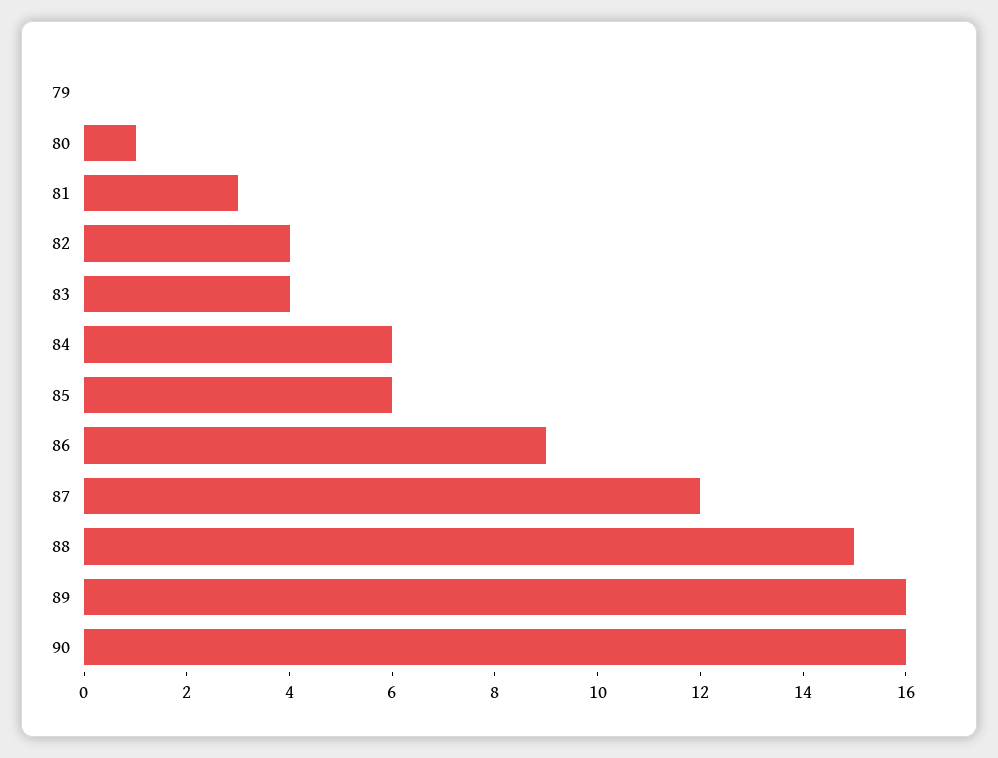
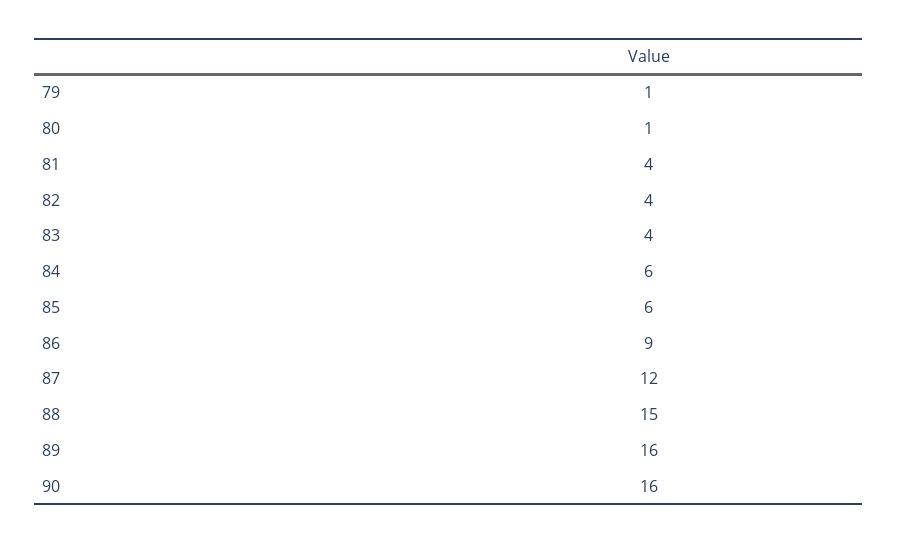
79: 0 -> 1
81: 3 -> 4

